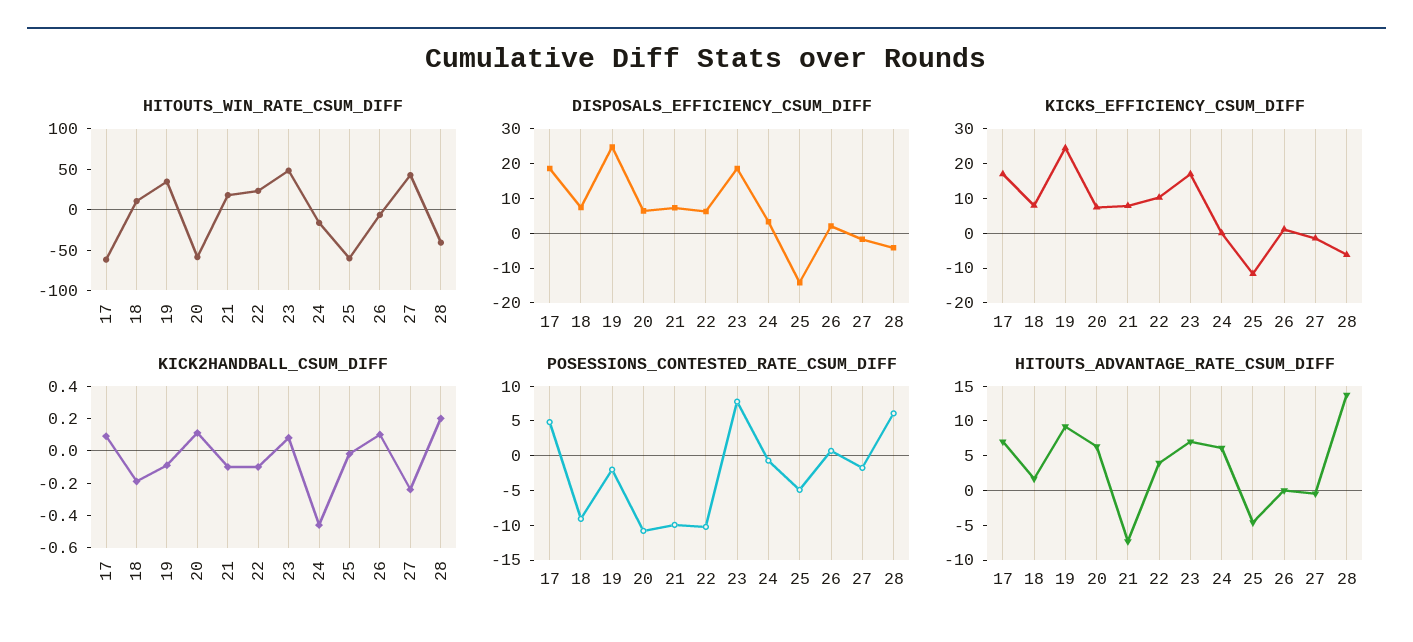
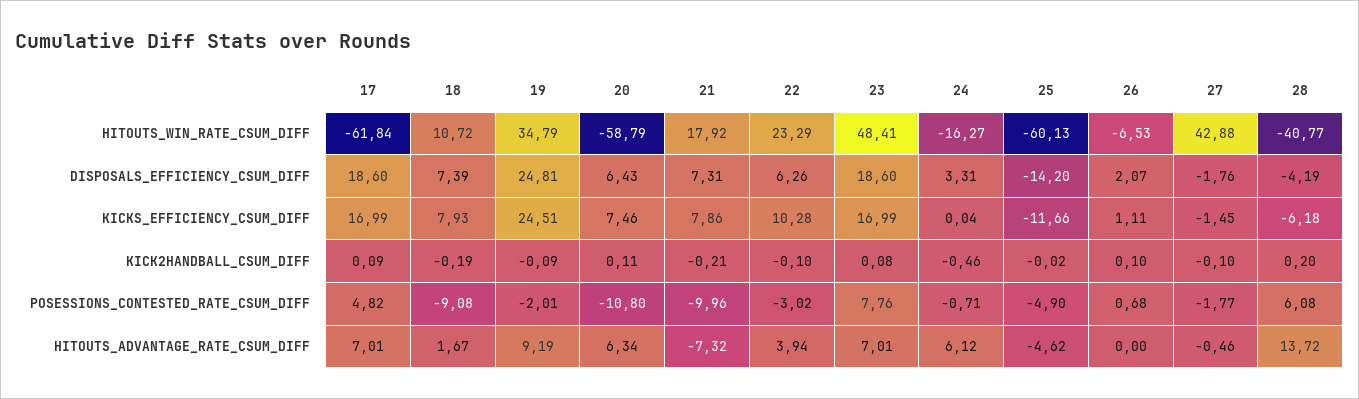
KICK2HANDBALL_CSUM_DIFF, 21: -0.1 -> -0.21
KICK2HANDBALL_CSUM_DIFF, 27: -0.25 -> -0.1
POSESSIONS_CONTESTED_RATE_CSUM_DIFF, 22: -10 -> -3.02

